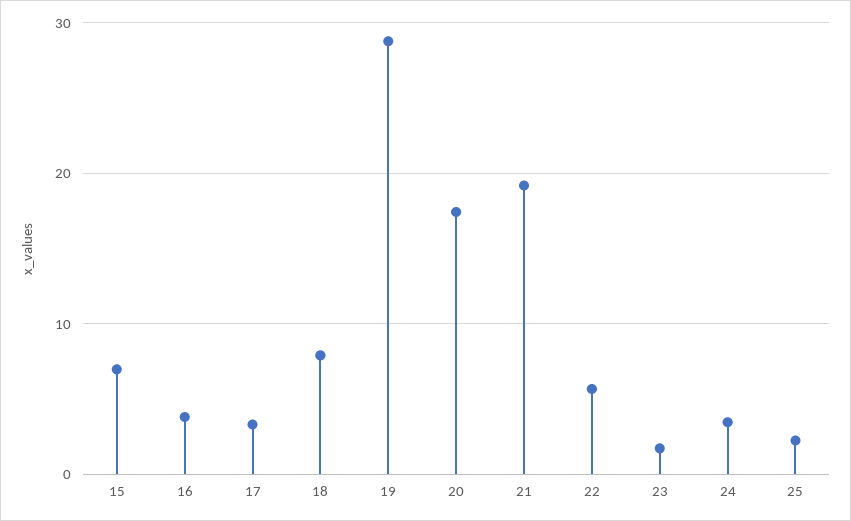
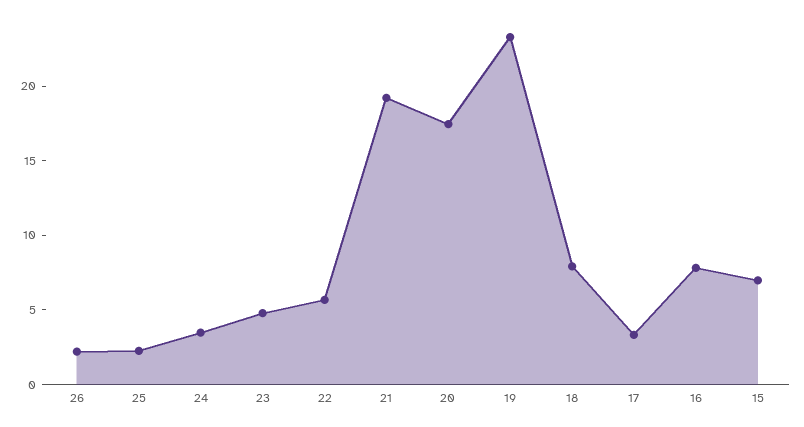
16: 4 -> 8
19: 29 -> 23
23: 2 -> 5
26: none -> 2

